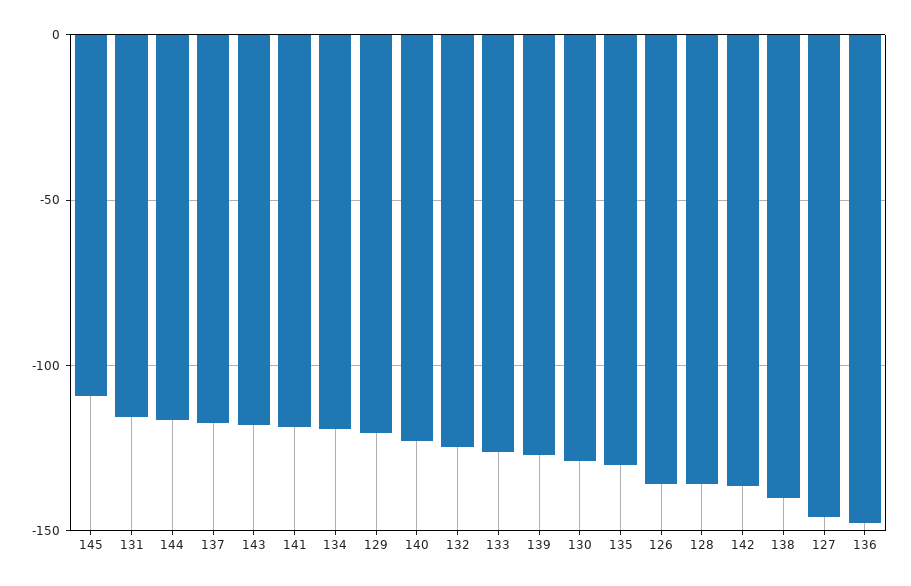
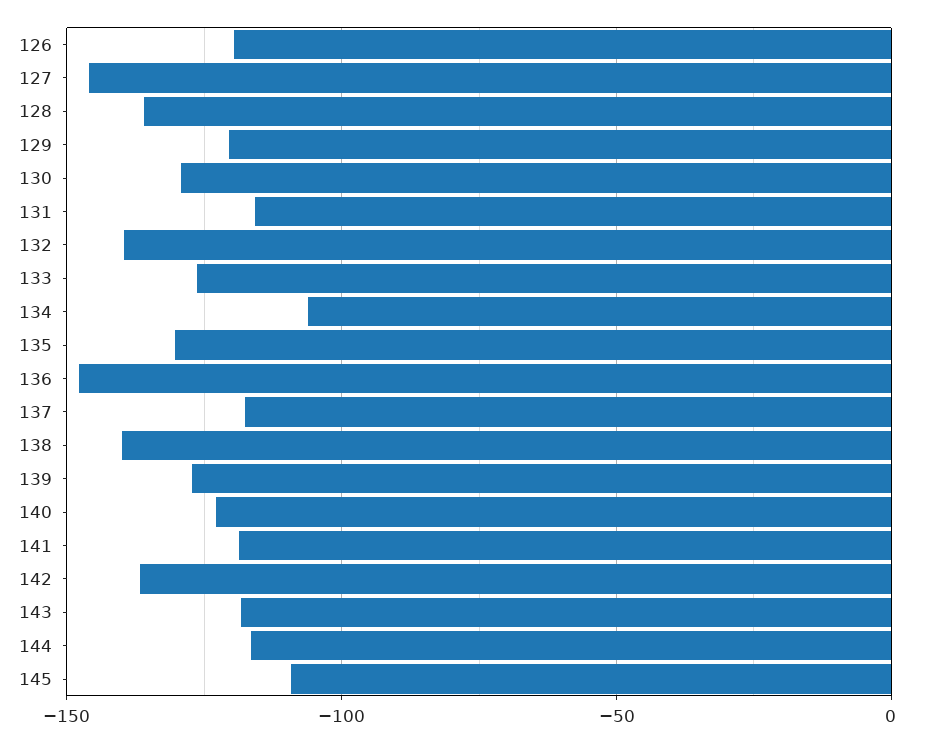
134: -120 -> -105
132: -125 -> -140
126: -135 -> -120

